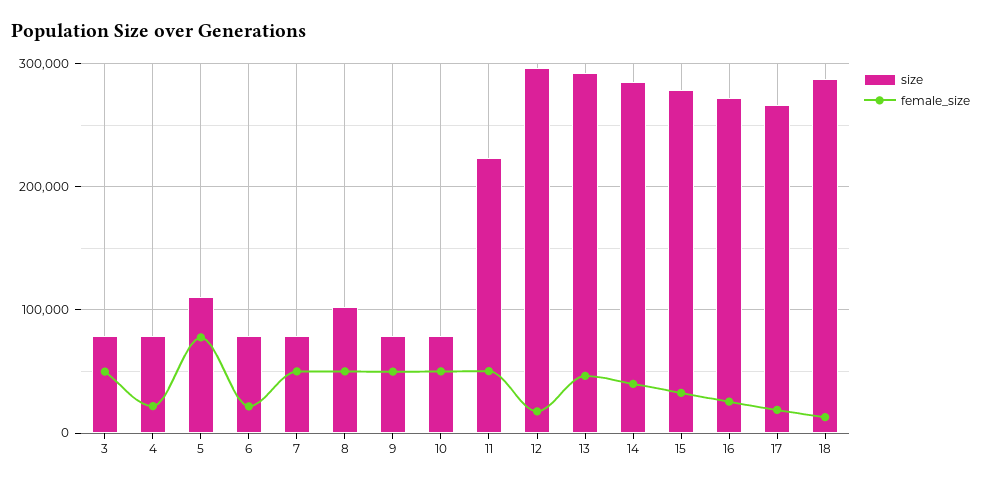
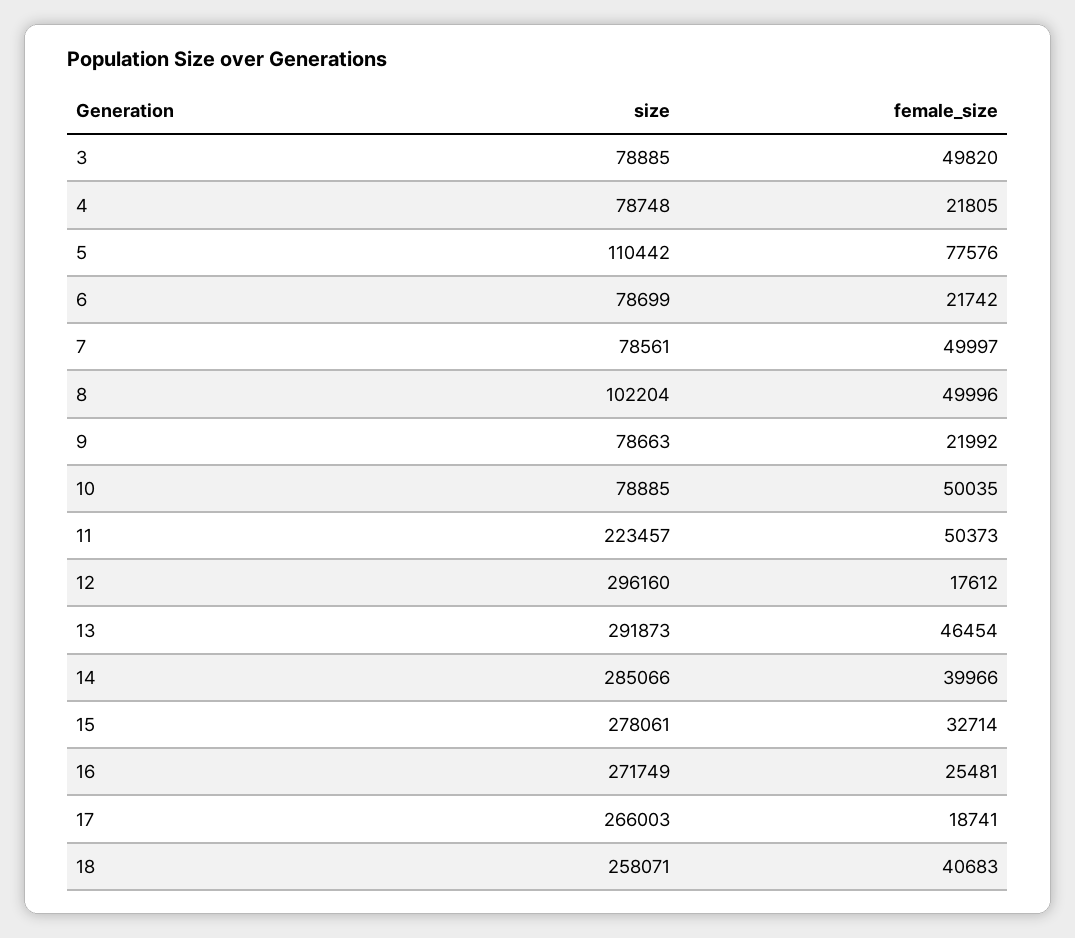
female_size, 9: 50000 -> 21992
size, 18: 290000 -> 258071
female_size, 18: 10000 -> 40683

